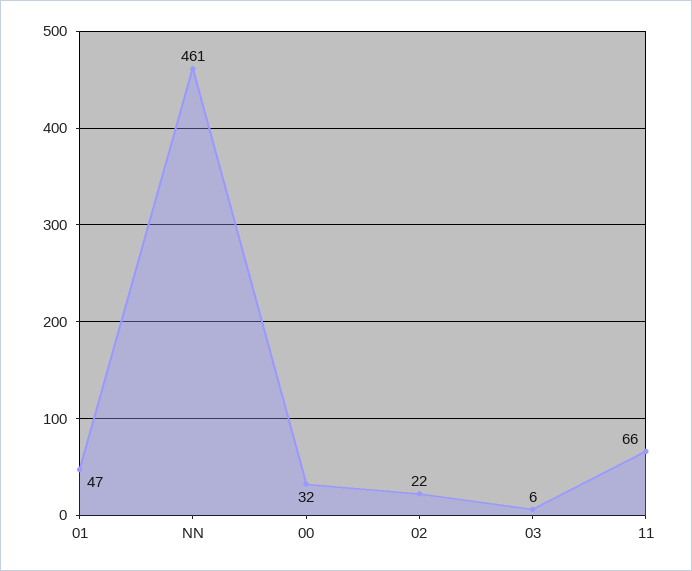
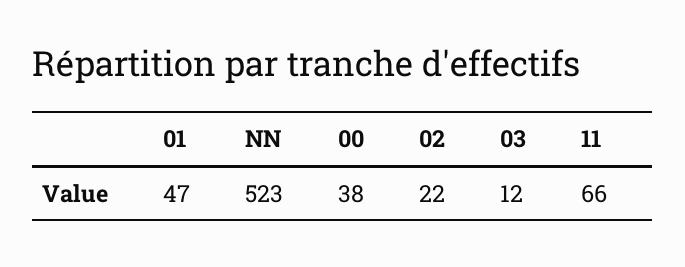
NN: 461 -> 523
00: 32 -> 38
03: 6 -> 12

